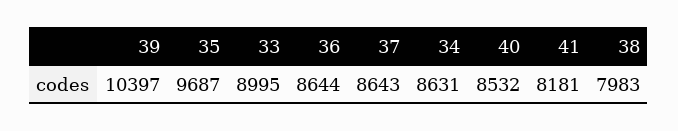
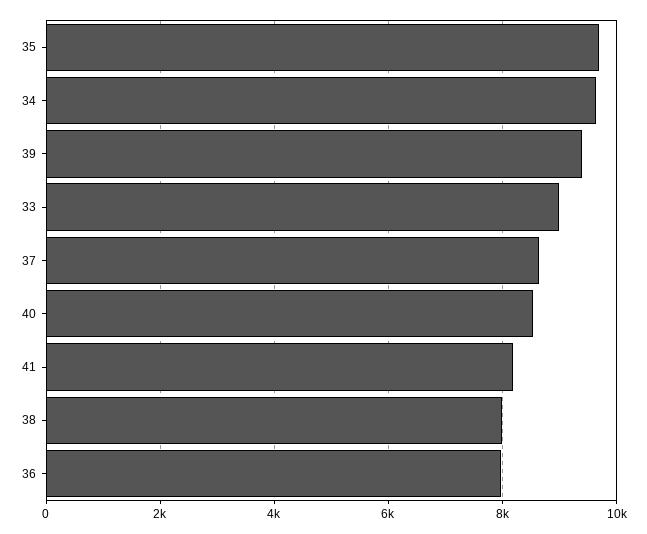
39: 10397 -> 9400
36: 8644 -> 8000
34: 8631 -> 9600

